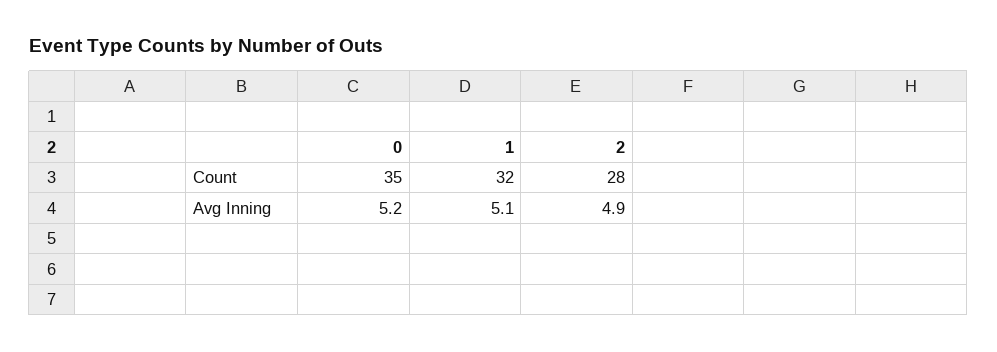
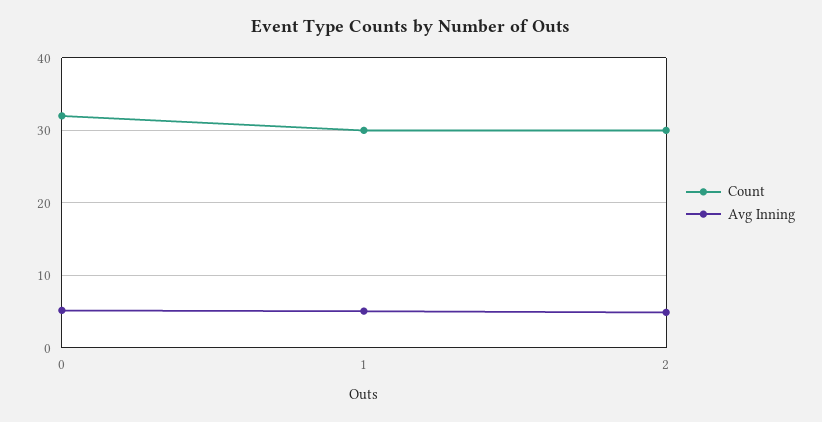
Count, 0: 35 -> 32
Count, 1: 32 -> 30
Count, 2: 28 -> 30

